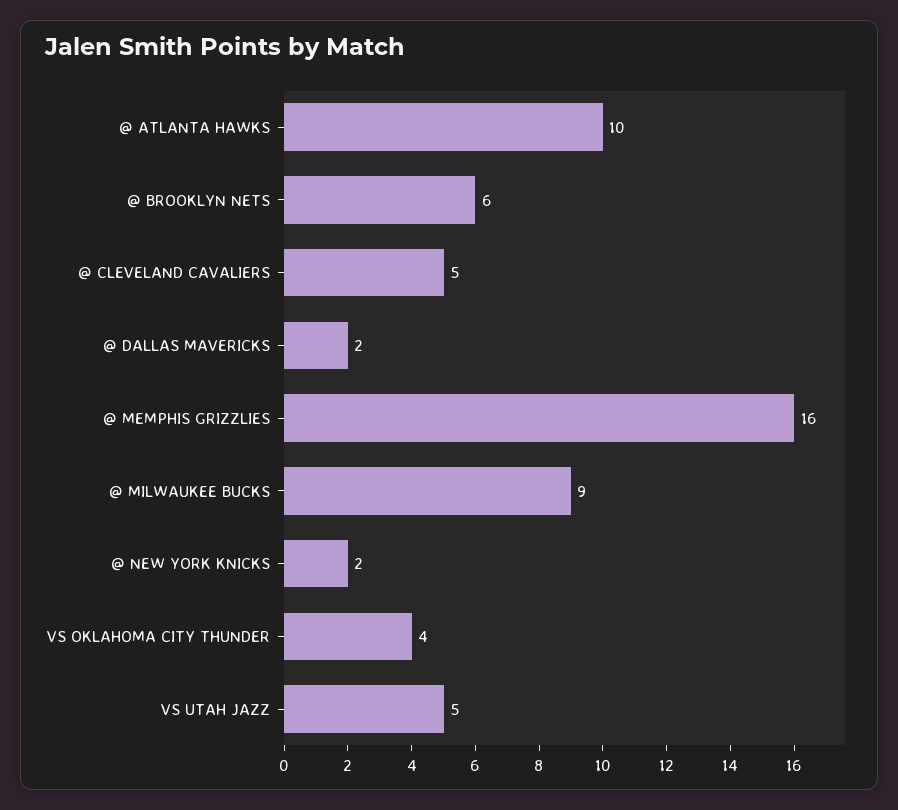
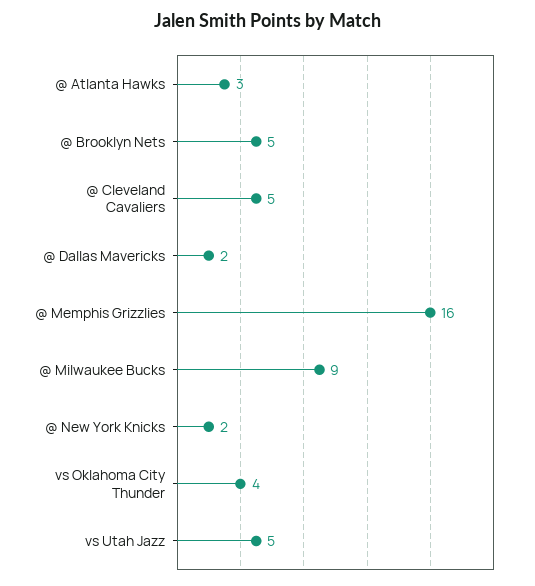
@ ATLANTA HAWKS: 10 -> 3
@ BROOKLYN NETS: 6 -> 5

